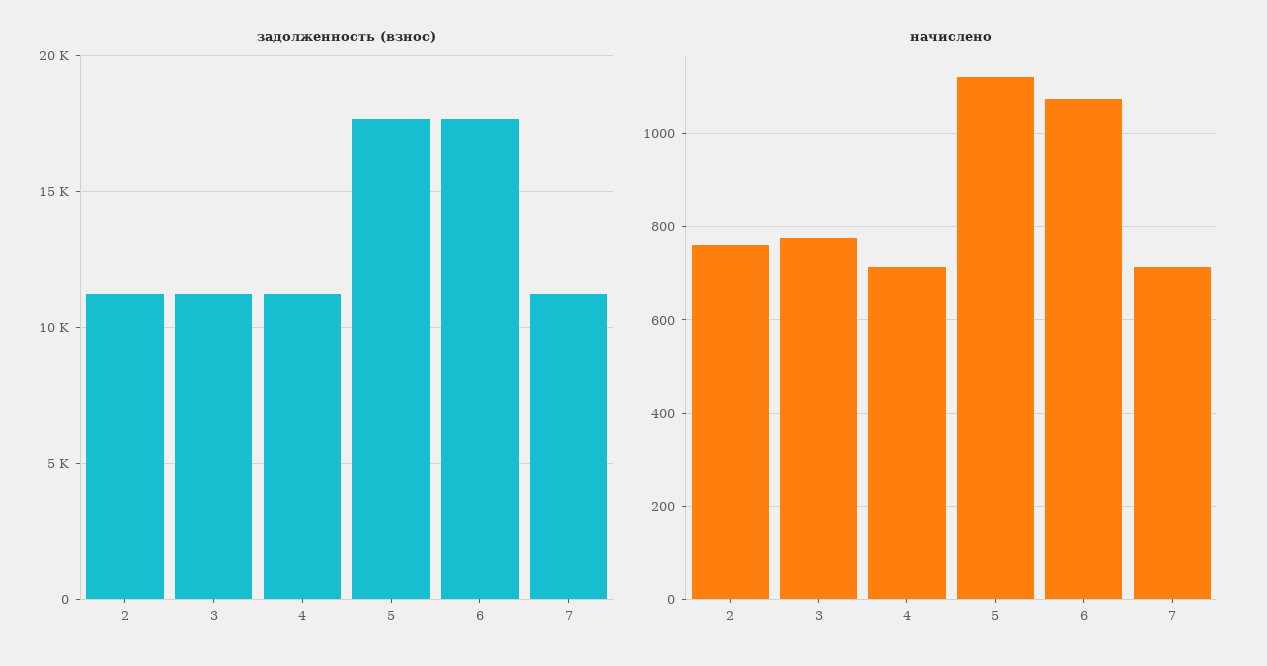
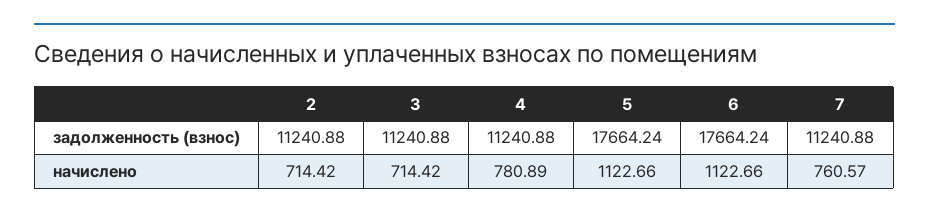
начислено, 2: 760 -> 714.42
начислено, 3: 780 -> 714.42
начислено, 4: 720 -> 780.89
начислено, 6: 1080 -> 1122.66
начислено, 7: 720 -> 760.57

